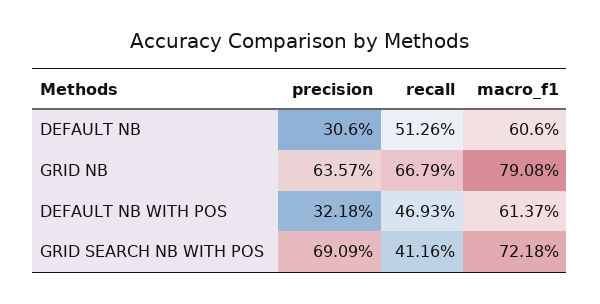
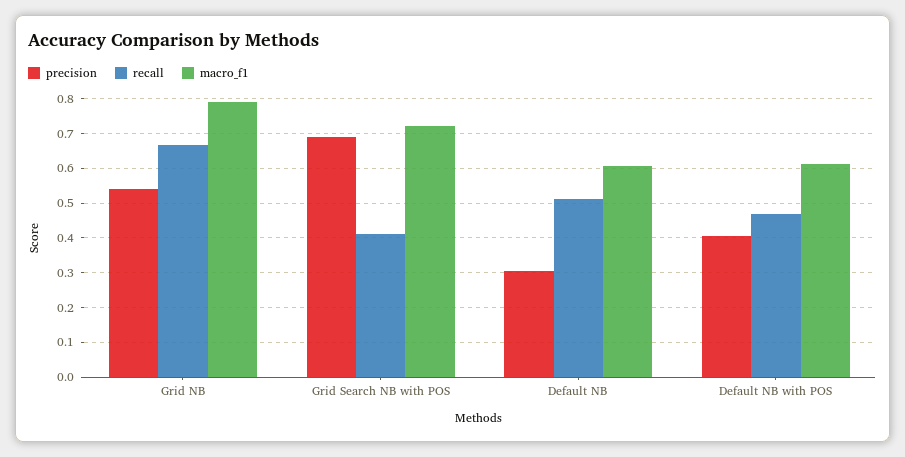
precision, GRID NB: 0.6357 -> 0.54
precision, DEFAULT NB WITH POS: 0.3218 -> 0.4

